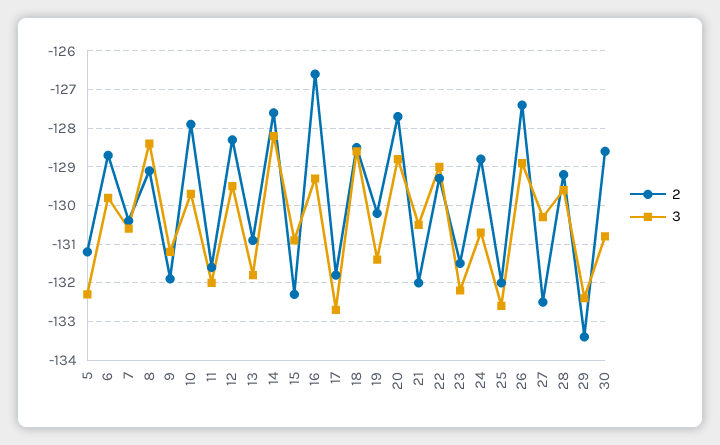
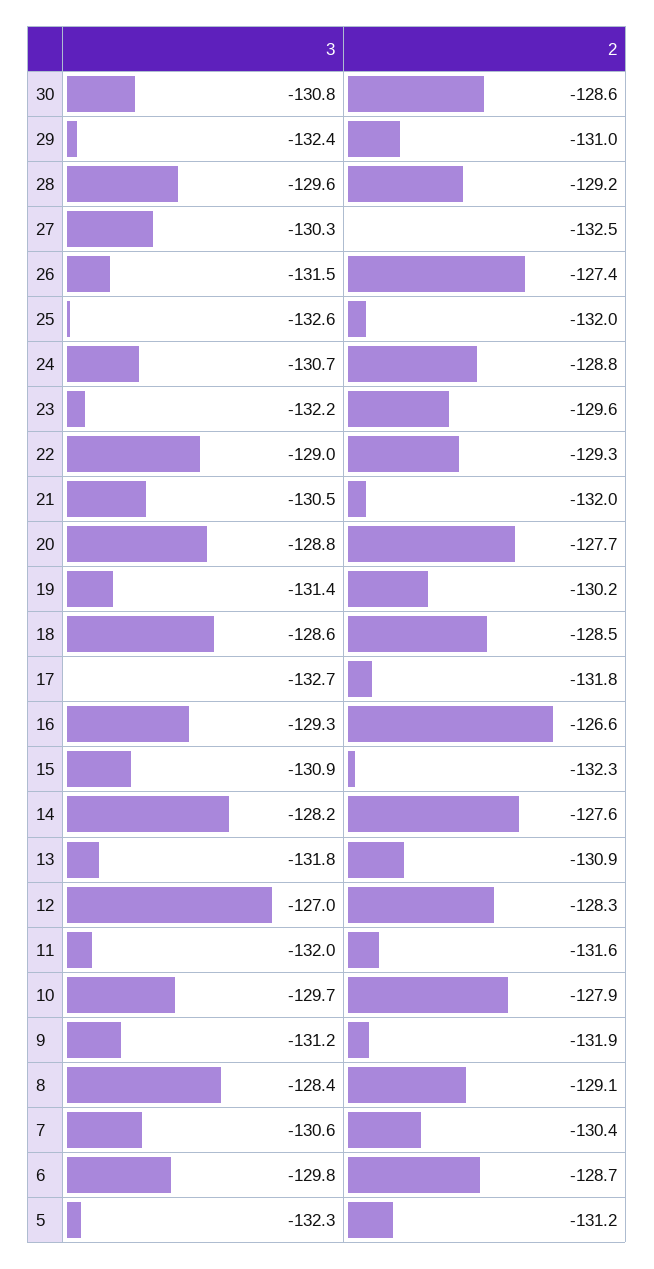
3, 12: -129.5 -> -127
2, 23: -131.5 -> -129.6
3, 26: -129 -> -131.5
2, 29: -133.5 -> -131

